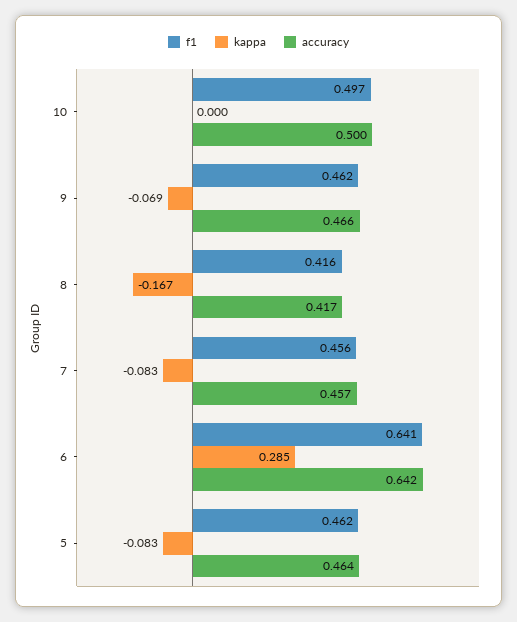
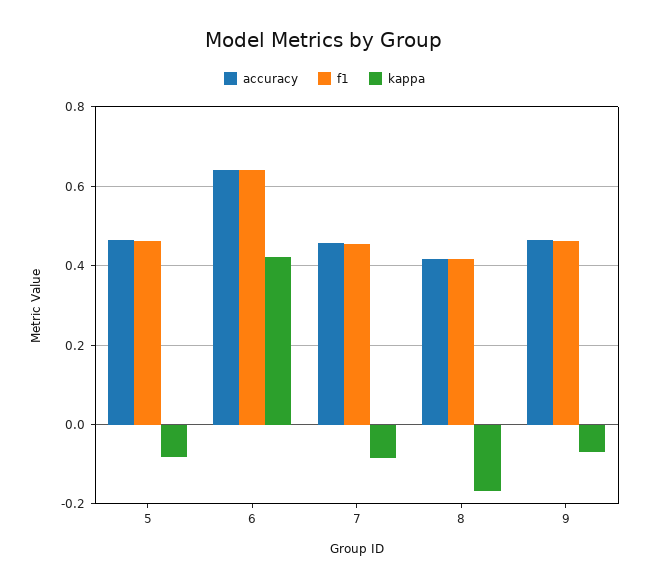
f1, 10: 0.497 -> none
kappa, 10: 0 -> none
accuracy, 10: 0.5 -> none
kappa, 6: 0.285 -> 0.42

